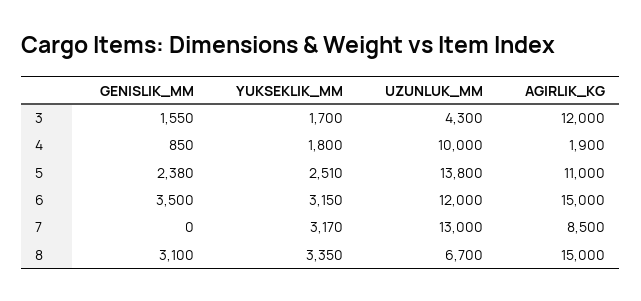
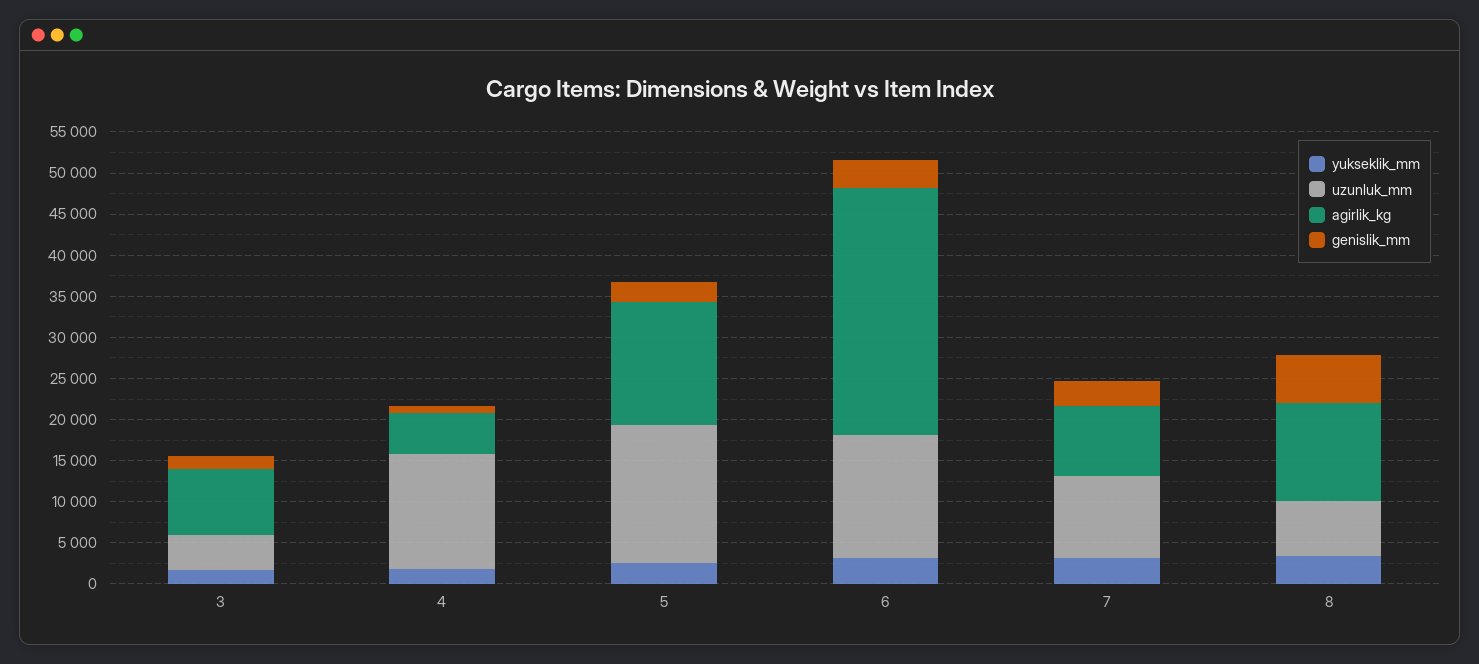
AGIRLIK_KG, 3: 12000 -> 8000
UZUNLUK_MM, 4: 10000 -> 14000
AGIRLIK_KG, 4: 1900 -> 5000
UZUNLUK_MM, 5: 13800 -> 17000
AGIRLIK_KG, 5: 11000 -> 15000
UZUNLUK_MM, 6: 12000 -> 15000
AGIRLIK_KG, 6: 15000 -> 30000
GENISLIK_MM, 7: 0 -> 3000
UZUNLUK_MM, 7: 13000 -> 10000
GENISLIK_MM, 8: 3100 -> 6000
AGIRLIK_KG, 8: 15000 -> 12000

